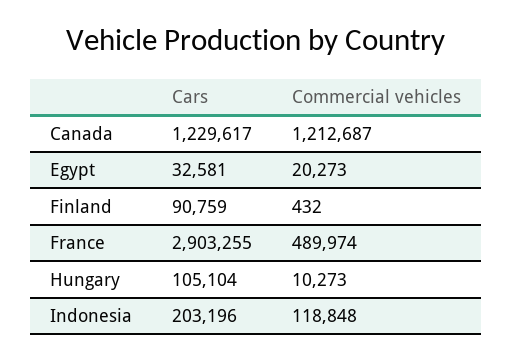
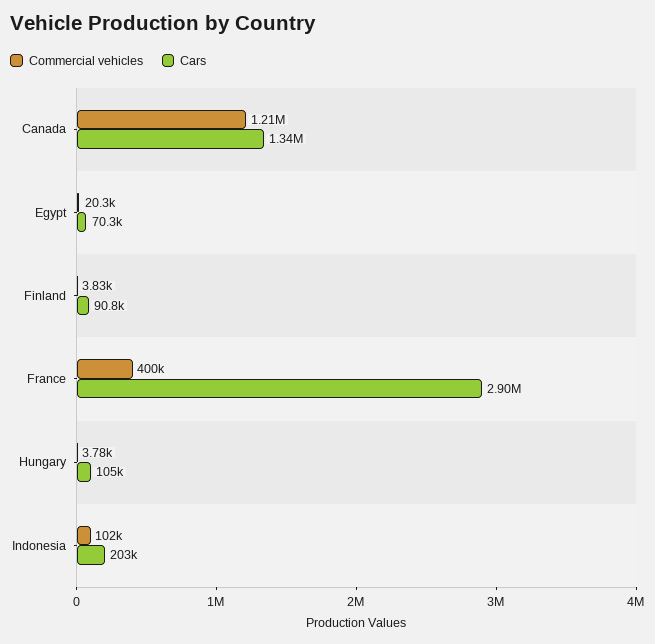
Cars, Canada: 1229617 -> 1340000
Cars, Egypt: 32581 -> 70300
Commercial vehicles, Finland: 432 -> 3830
Commercial vehicles, France: 489974 -> 400000
Commercial vehicles, Hungary: 10273 -> 3780
Commercial vehicles, Indonesia: 118848 -> 102000

